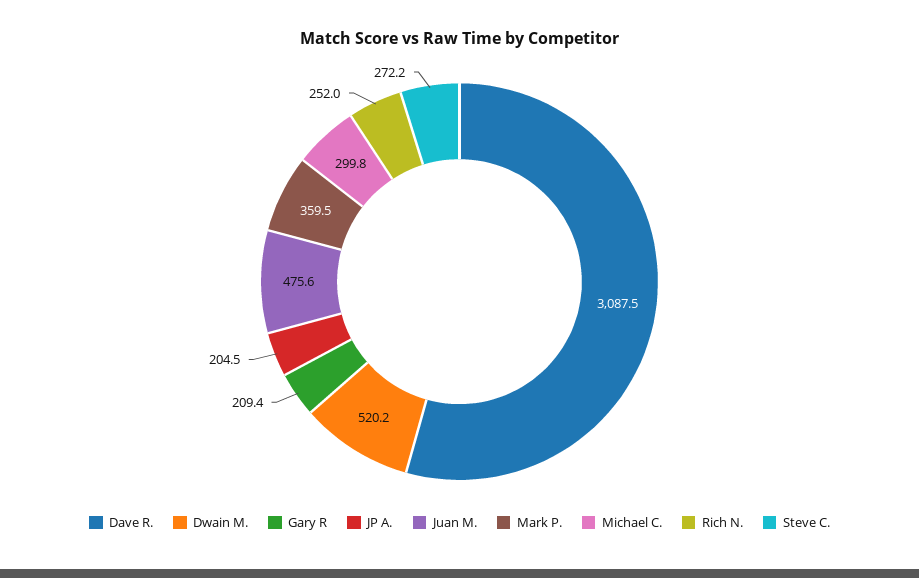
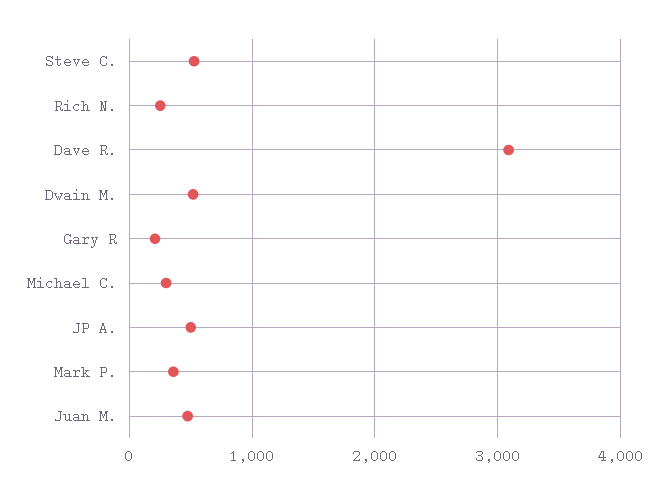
JP A.: 204.5 -> 500
Steve C.: 272.2 -> 500

